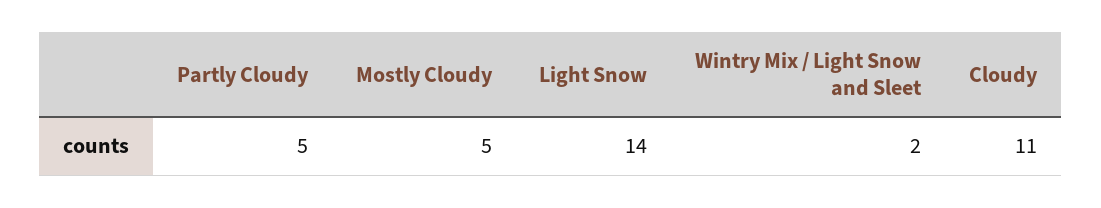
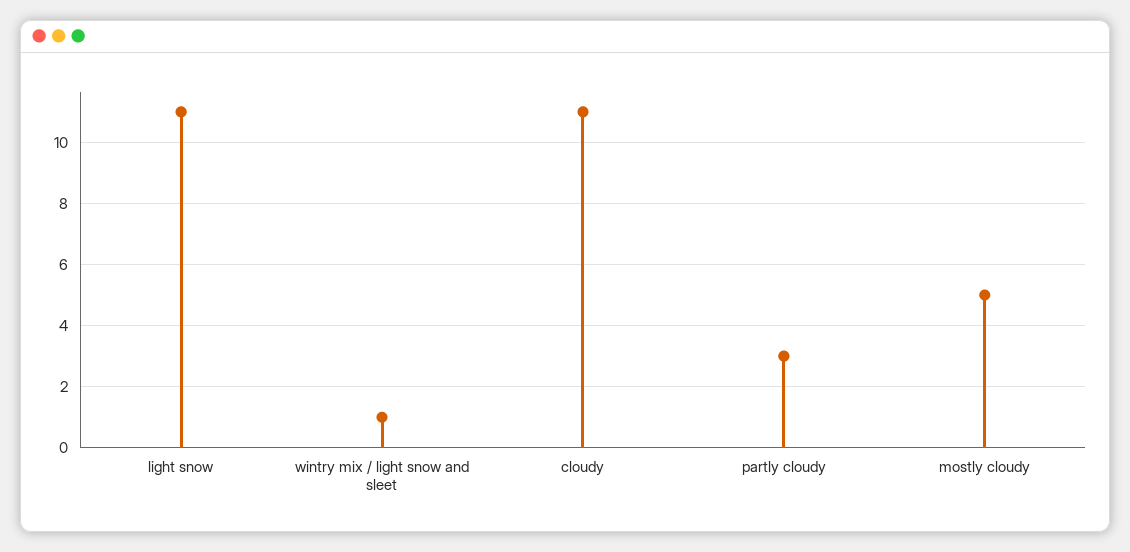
Partly Cloudy: 5 -> 3
Light Snow: 14 -> 11
Wintry Mix / Light Snow and Sleet: 2 -> 1

